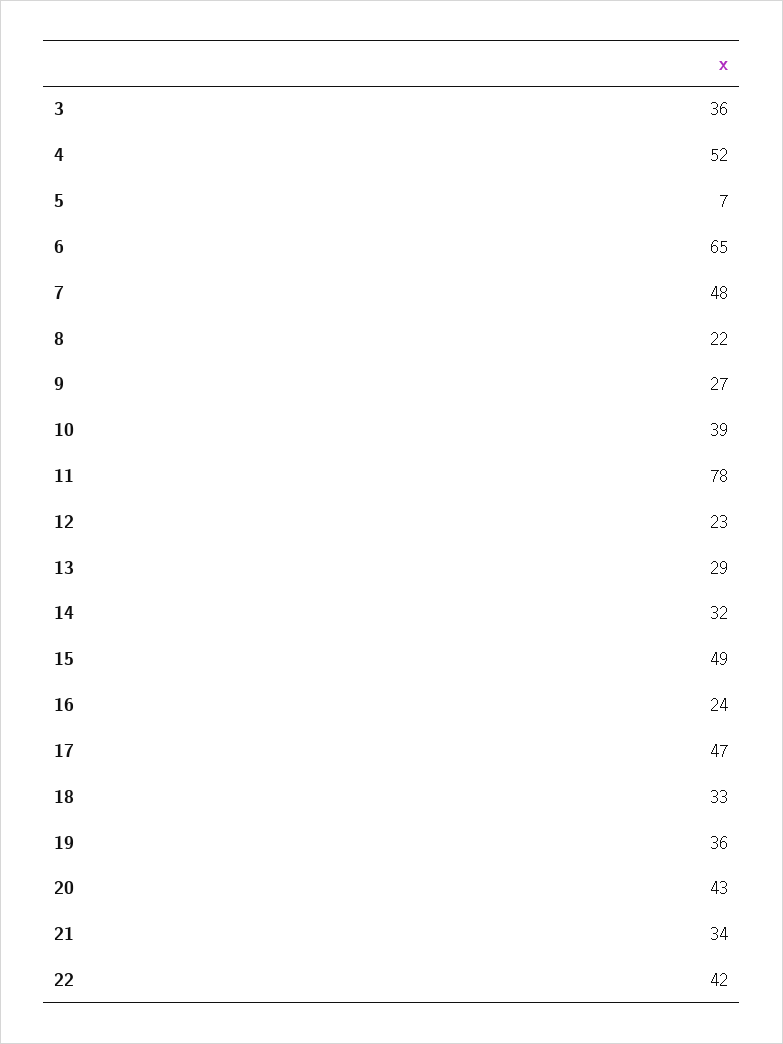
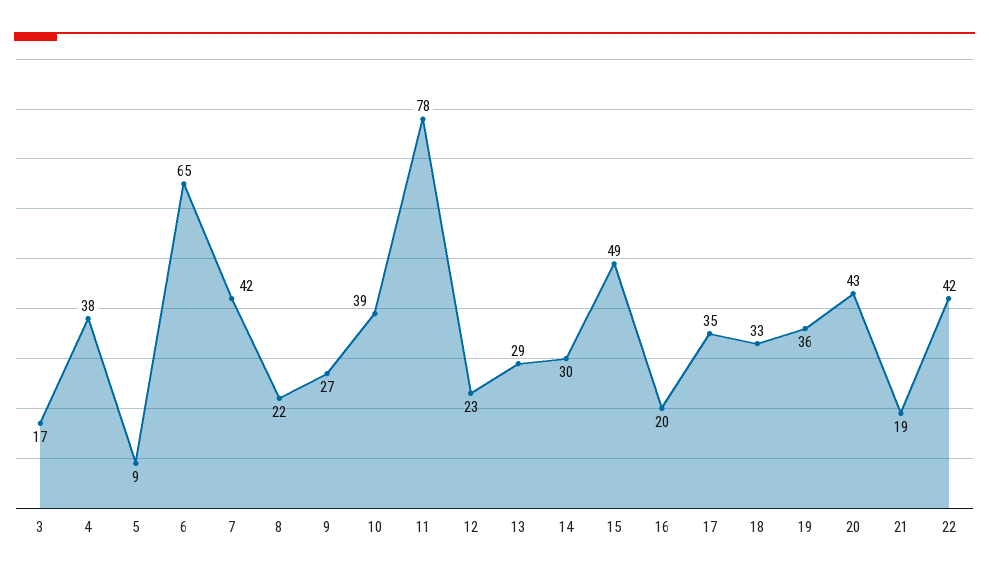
3: 36 -> 17
4: 52 -> 38
5: 7 -> 9
7: 48 -> 42
14: 32 -> 30
16: 24 -> 20
17: 47 -> 35
21: 34 -> 19

